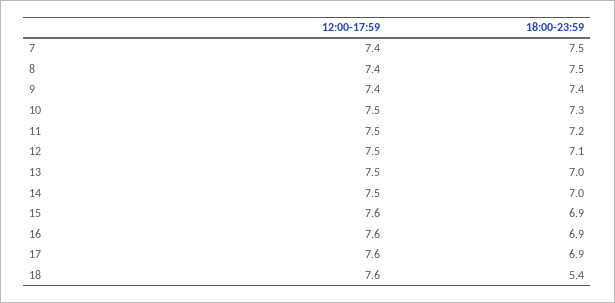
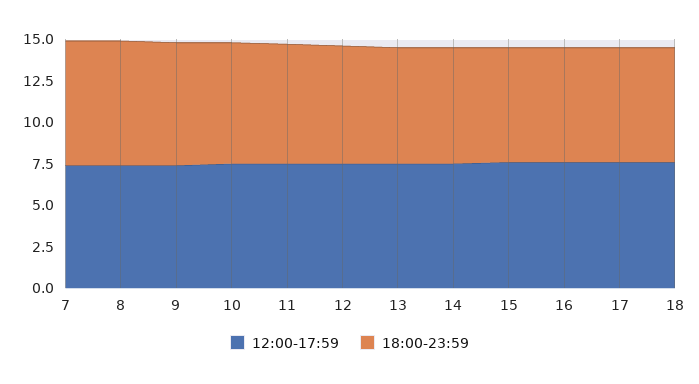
18:00-23:59, 18: 5.4 -> 7

